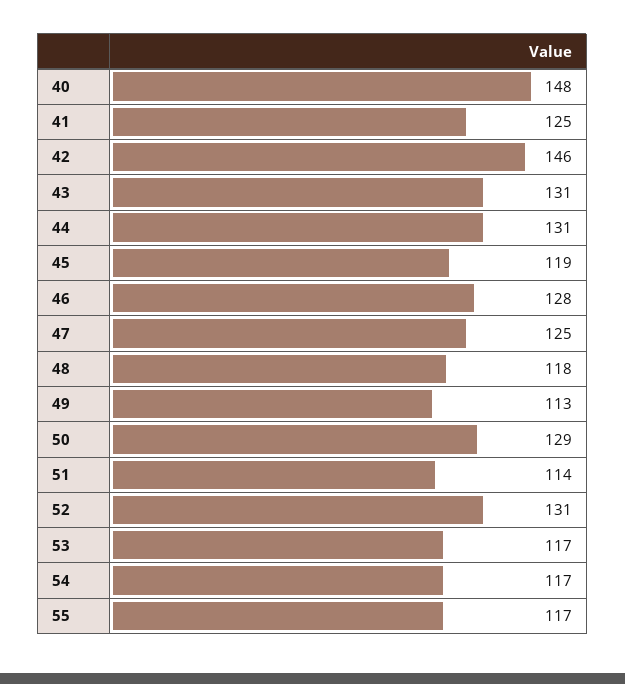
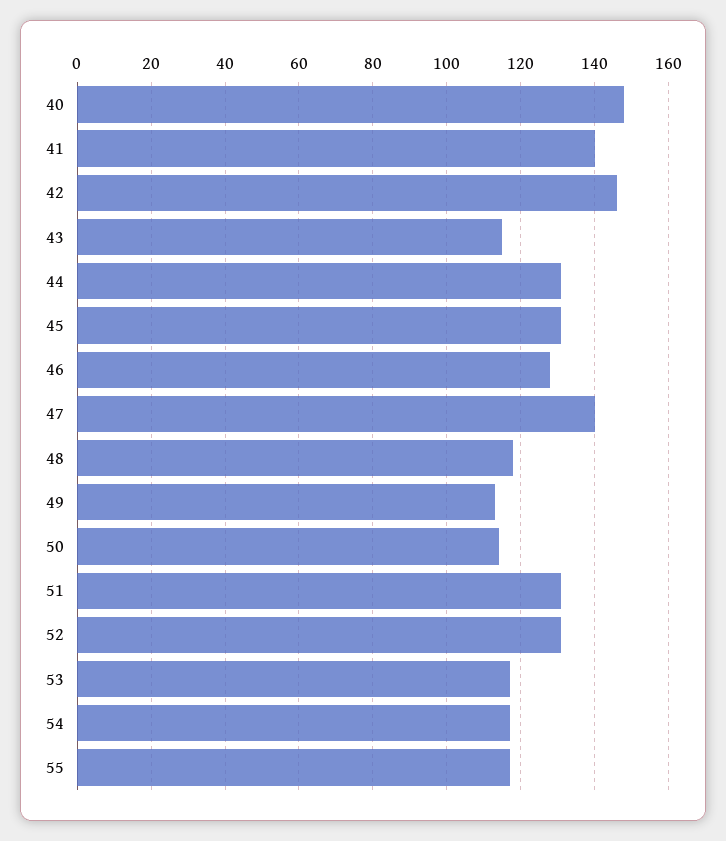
41: 125 -> 140
43: 131 -> 115
45: 119 -> 130
47: 125 -> 140
50: 129 -> 115
51: 114 -> 130

